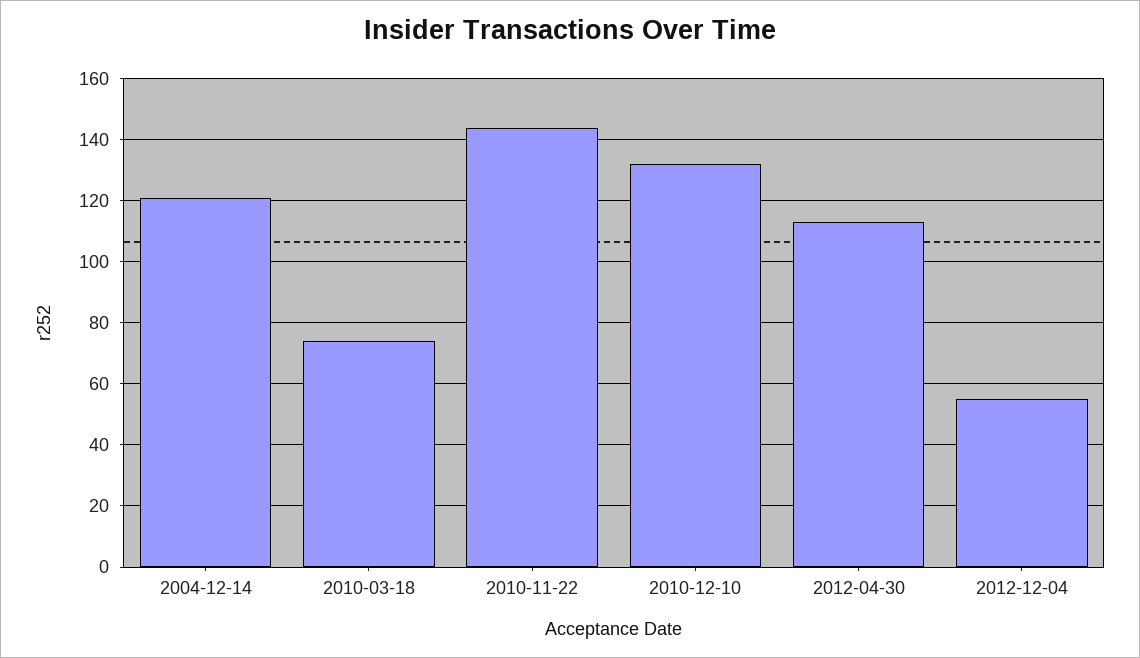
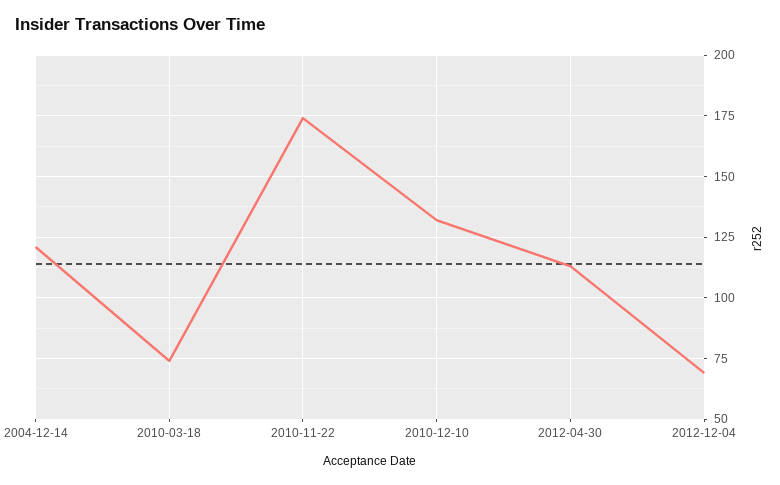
2010-11-22: 145 -> 175
2012-12-04: 55 -> 70

